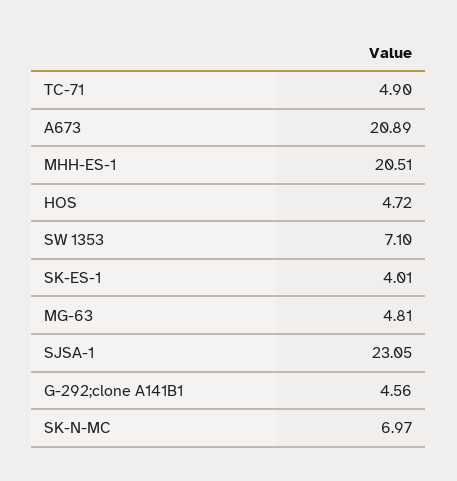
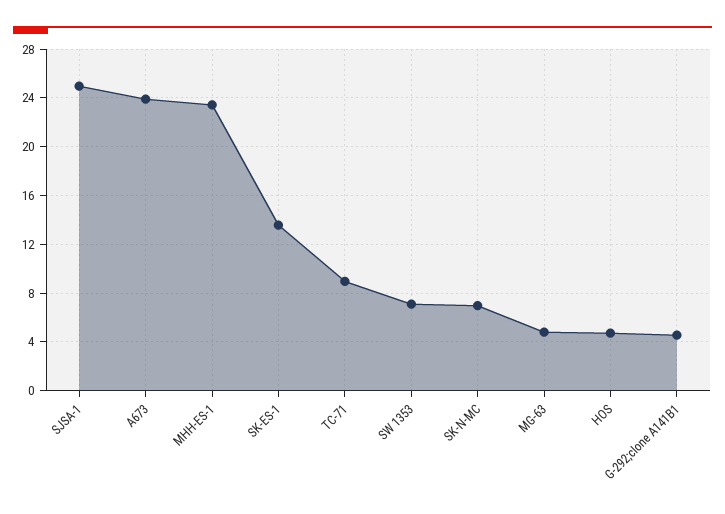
TC-71: 4.9 -> 9
A673: 20.89 -> 24
MHH-ES-1: 20.51 -> 23.5
SK-ES-1: 4.01 -> 13.5
SJSA-1: 23.05 -> 25

